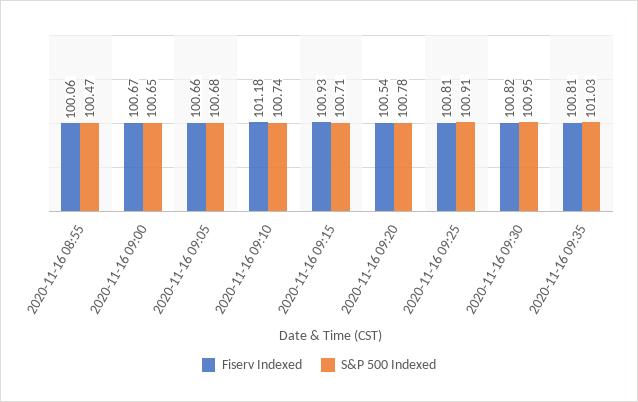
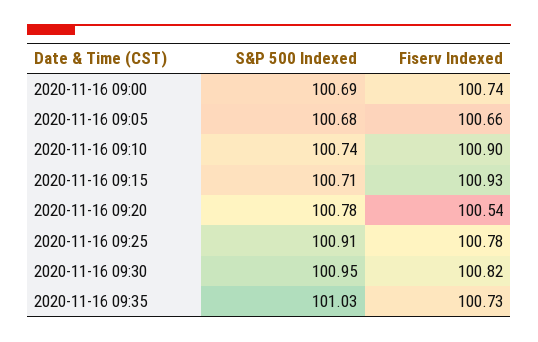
Fiserv Indexed, 2020-11-16 08:55: 100.06 -> none
S&P 500 Indexed, 2020-11-16 08:55: 100.47 -> none
Fiserv Indexed, 2020-11-16 09:00: 100.67 -> 100.74
S&P 500 Indexed, 2020-11-16 09:00: 100.65 -> 100.69
Fiserv Indexed, 2020-11-16 09:10: 101.18 -> 100.9
Fiserv Indexed, 2020-11-16 09:25: 100.81 -> 100.78
Fiserv Indexed, 2020-11-16 09:35: 100.81 -> 100.73

